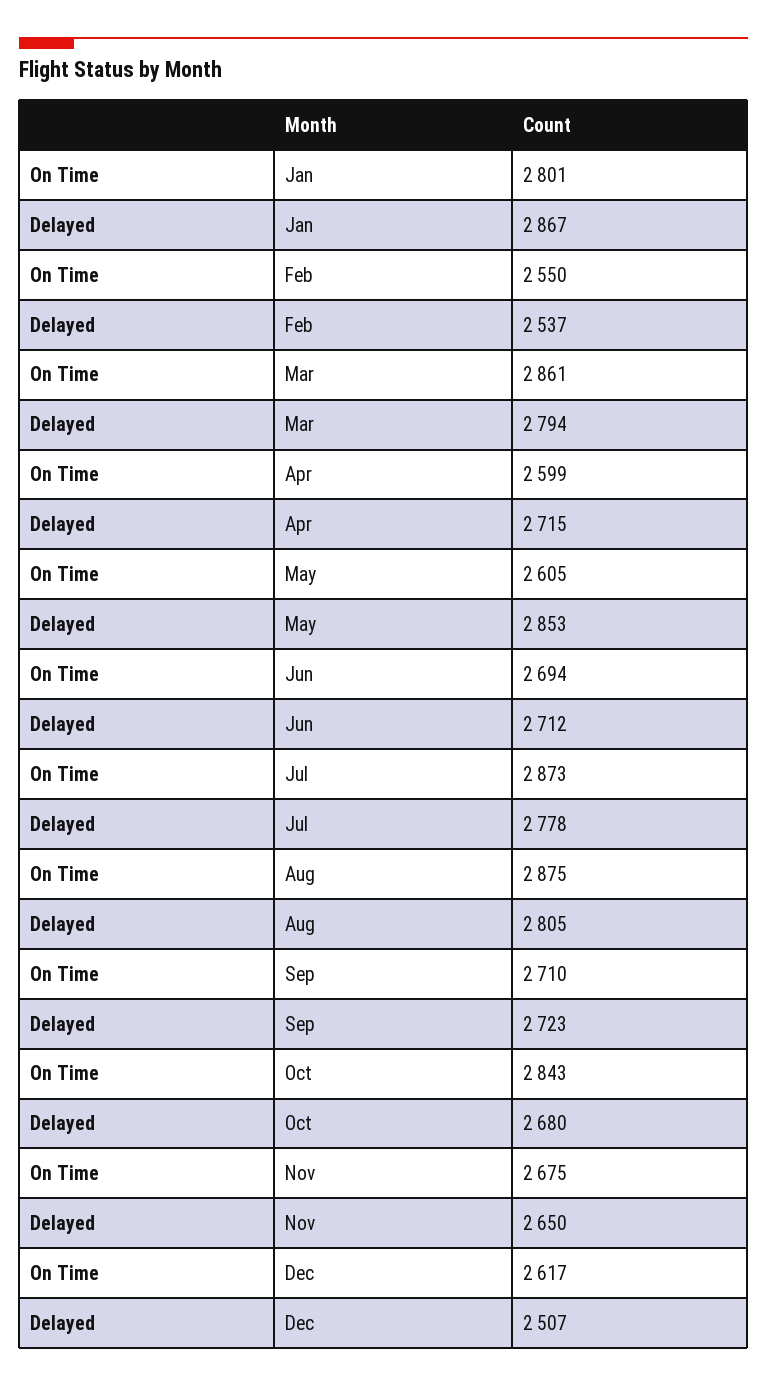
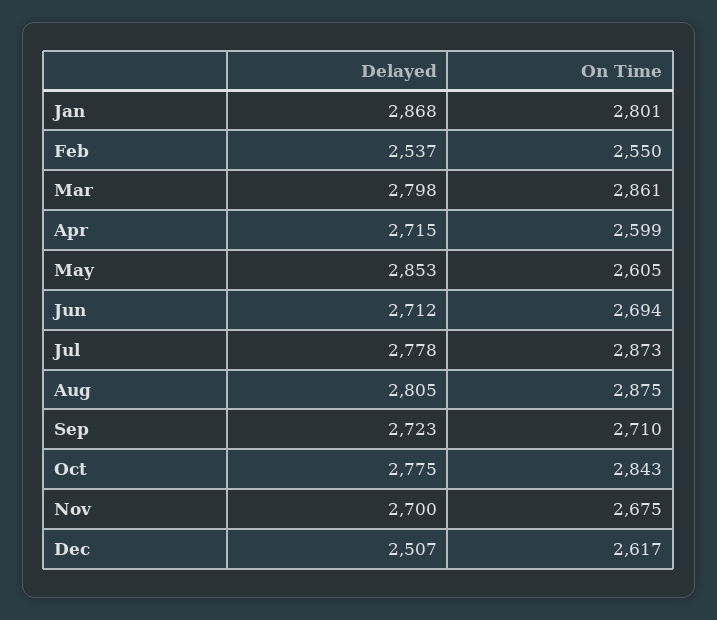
Delayed, Jan: 2867 -> 2868
Delayed, Mar: 2794 -> 2798
Delayed, Oct: 2680 -> 2775
Delayed, Nov: 2650 -> 2700

